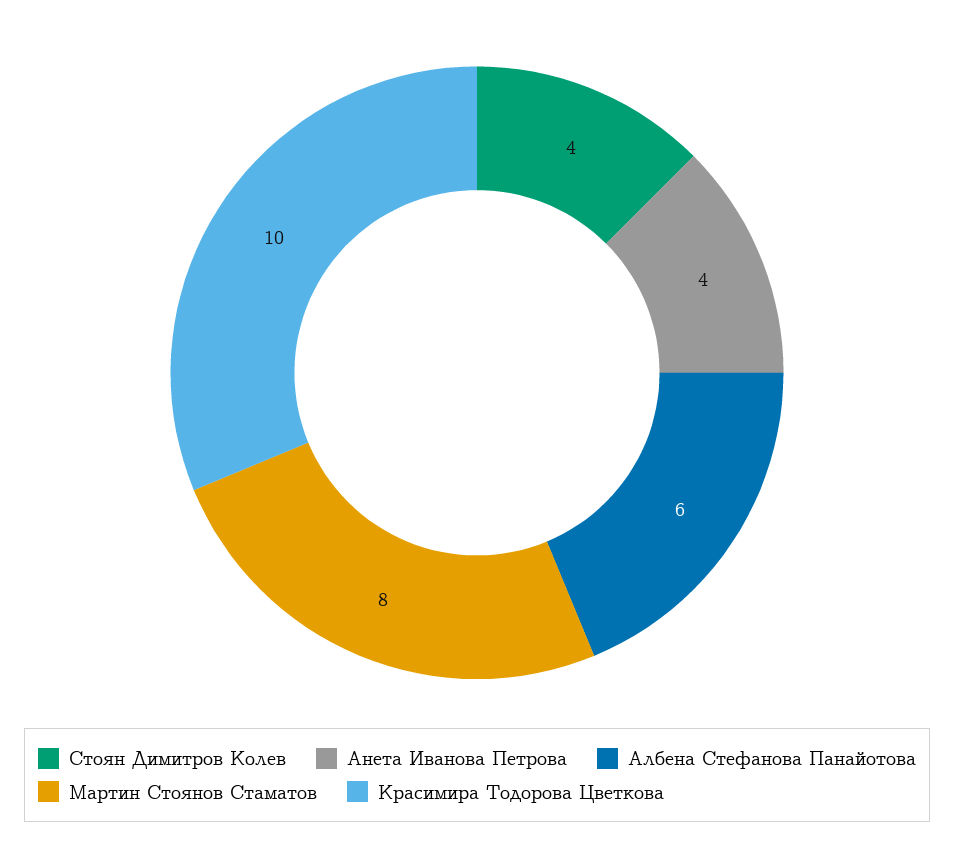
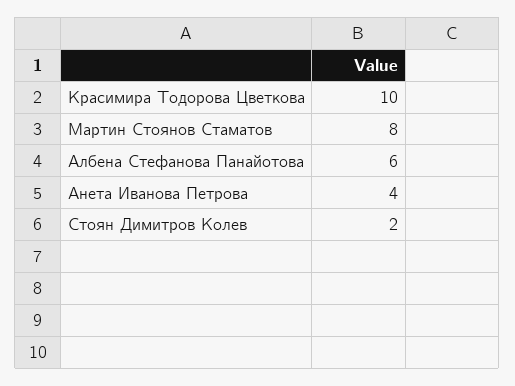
Стоян Димитров Колев: 4 -> 2

